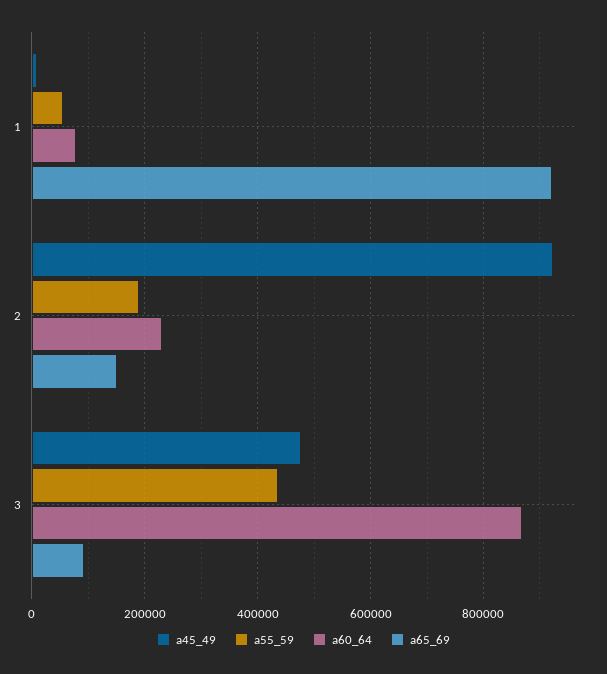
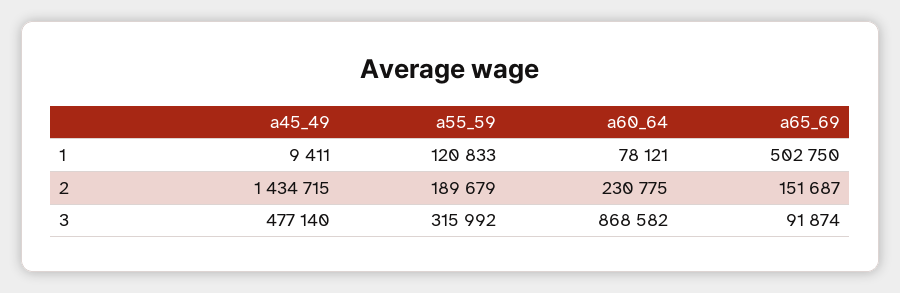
a55_59, 1: 60000 -> 120833
a65_69, 1: 920000 -> 502750
a45_49, 2: 920000 -> 1434715
a55_59, 3: 440000 -> 315992

